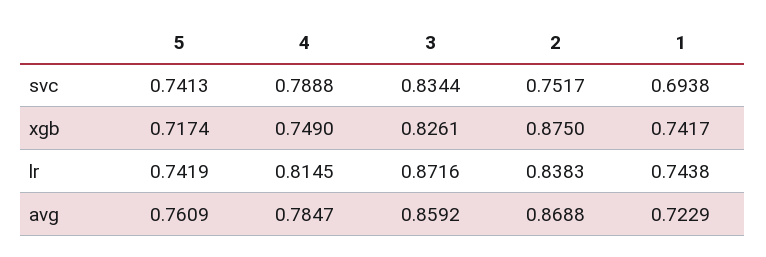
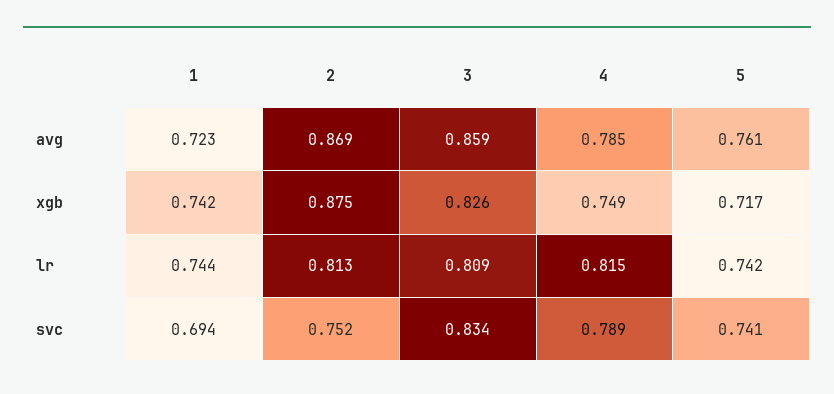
3, lr: 0.8716 -> 0.809
2, lr: 0.8383 -> 0.813

